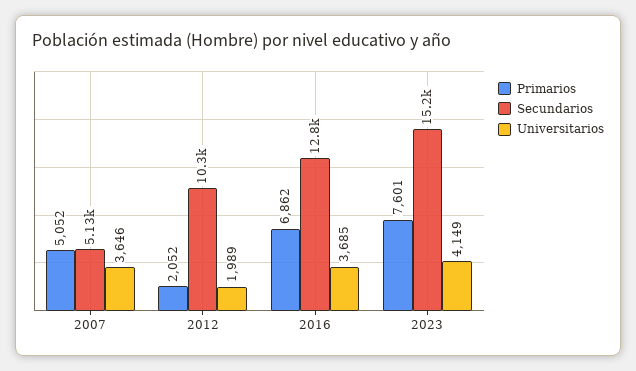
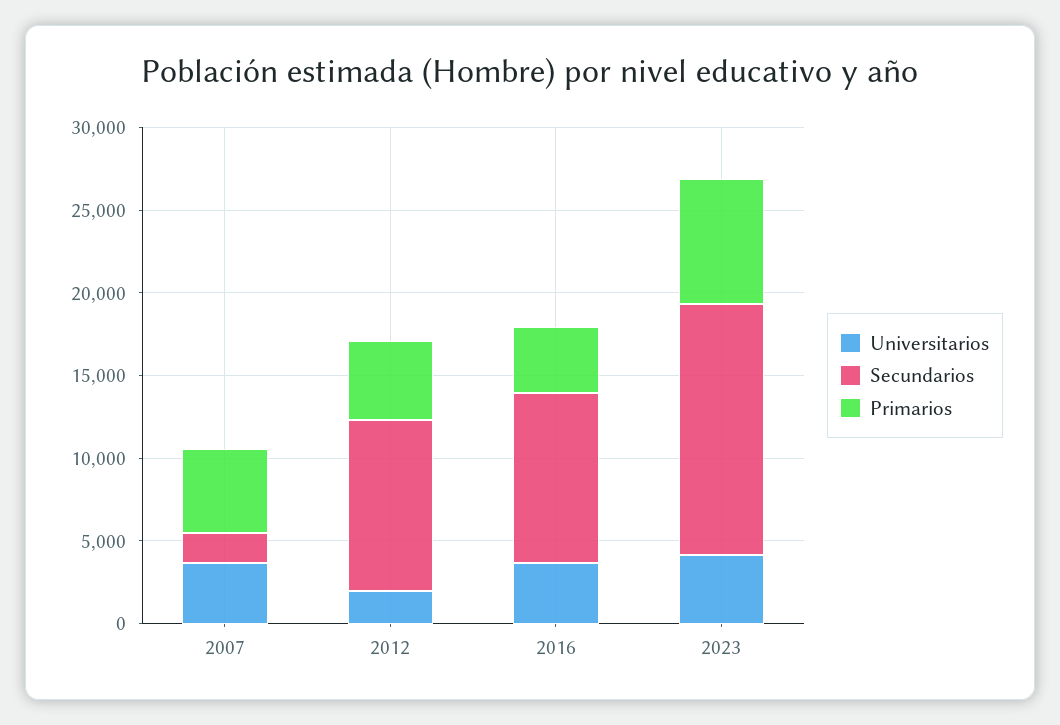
Secundarios, 2007: 5130 -> 2000
Primarios, 2012: 2052 -> 5000
Primarios, 2016: 6862 -> 4000
Secundarios, 2016: 12800 -> 10000

